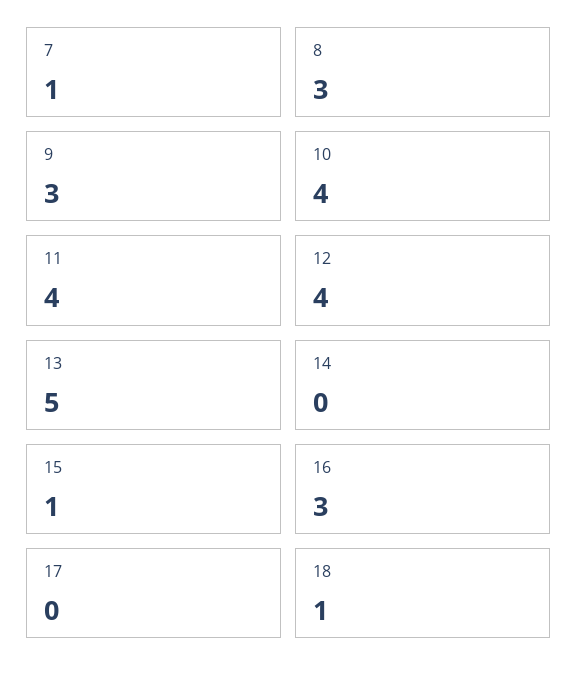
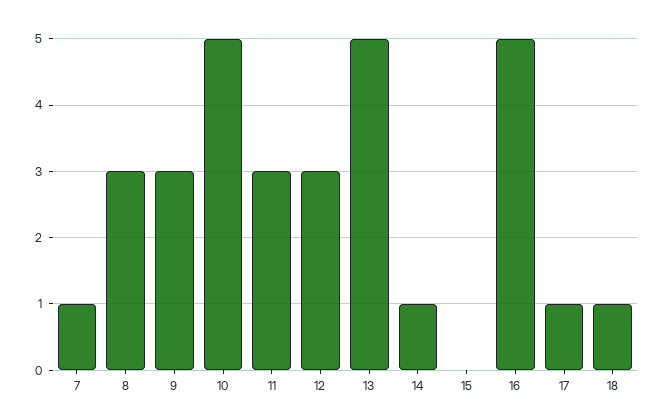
10: 4 -> 5
11: 4 -> 3
12: 4 -> 3
14: 0 -> 1
15: 1 -> 0
16: 3 -> 5
17: 0 -> 1

